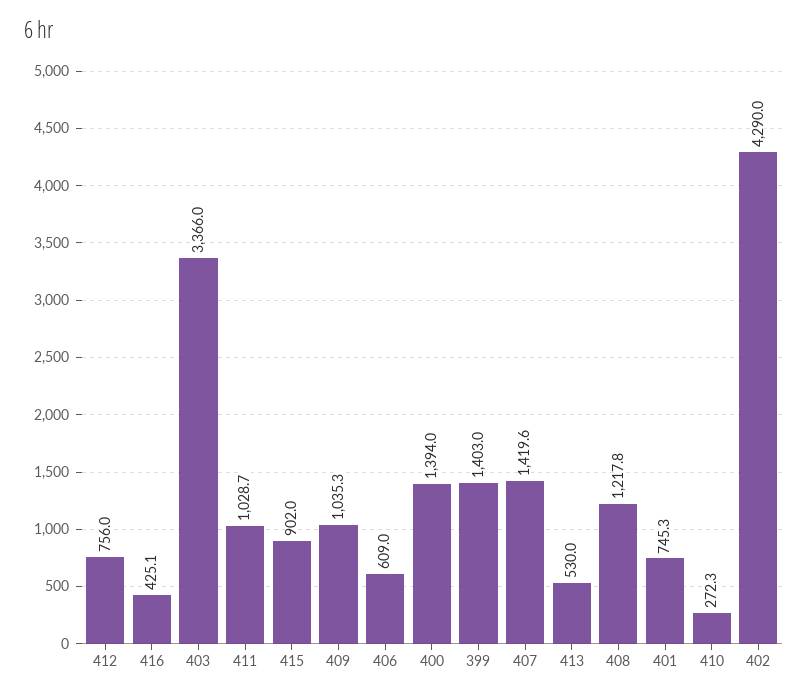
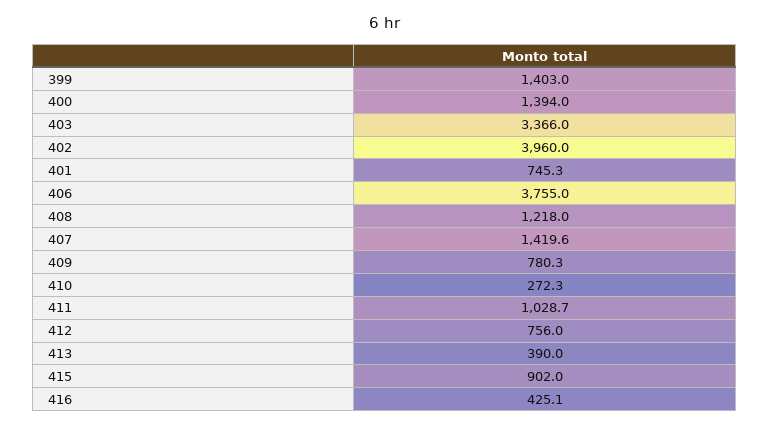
409: 1035.3 -> 780.3
406: 609 -> 3755
413: 530 -> 390
408: 1217.8 -> 1218
402: 4290 -> 3960

